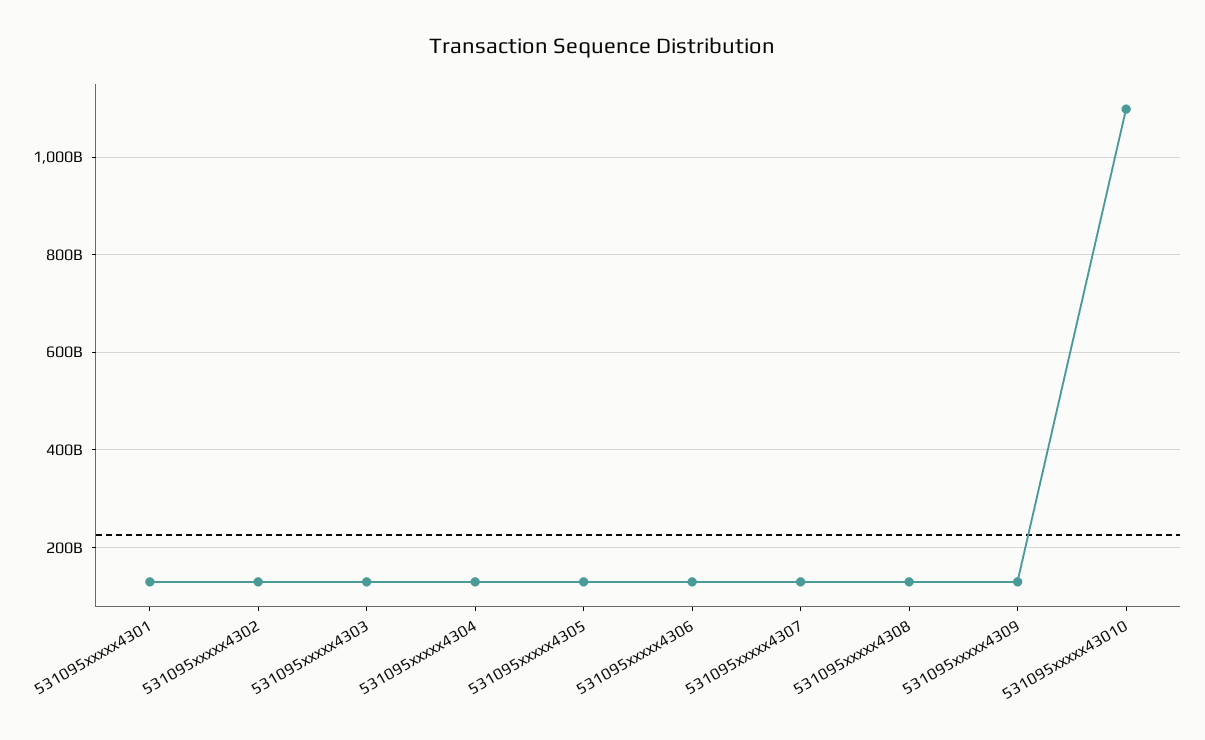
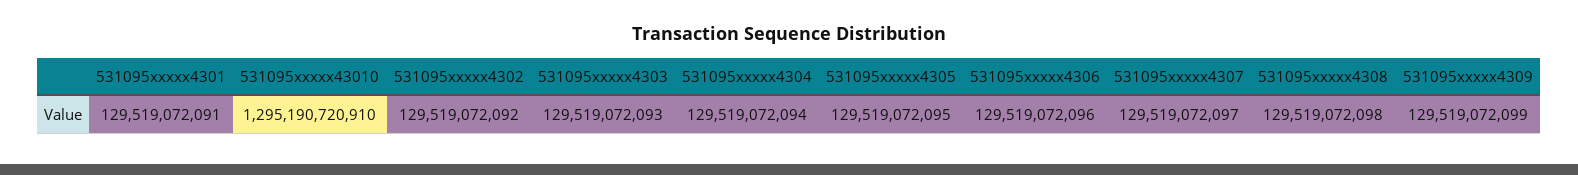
531095xxxxx43010: 1100000000000 -> 1295190720910

